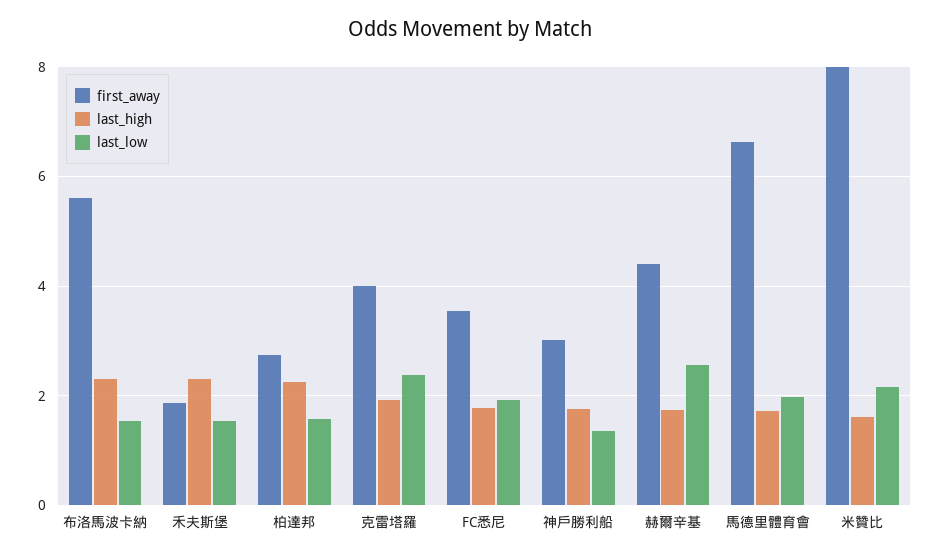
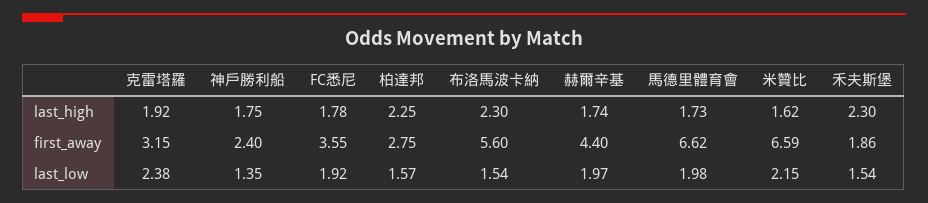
first_away, 克雷塔羅: 4 -> 3.15
first_away, 神戶勝利船: 3 -> 2.4
last_low, 赫爾辛基: 2.6 -> 1.97
first_away, 米贊比: 8 -> 6.59

